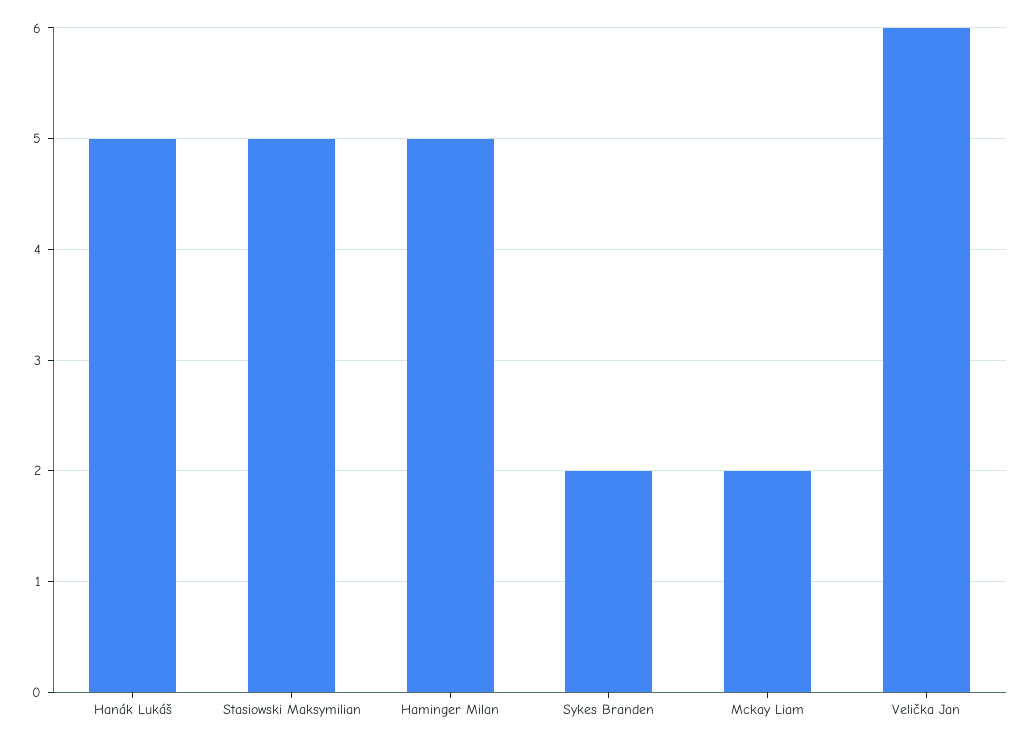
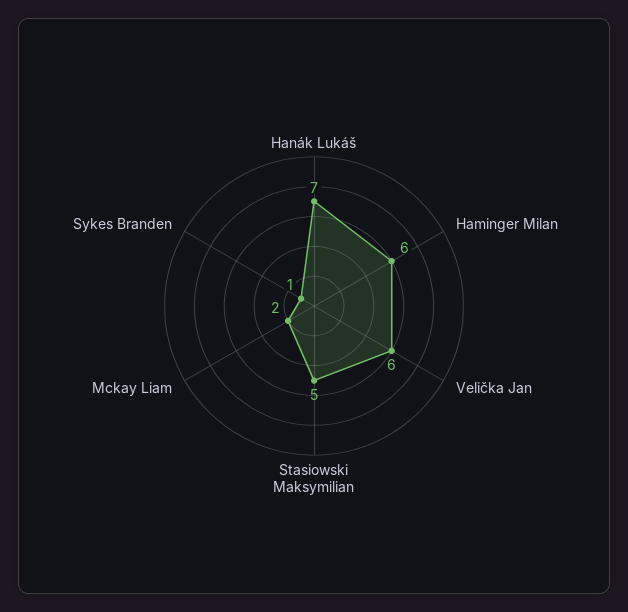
Hanák Lukáš: 5 -> 7
Haminger Milan: 5 -> 6
Sykes Branden: 2 -> 1

